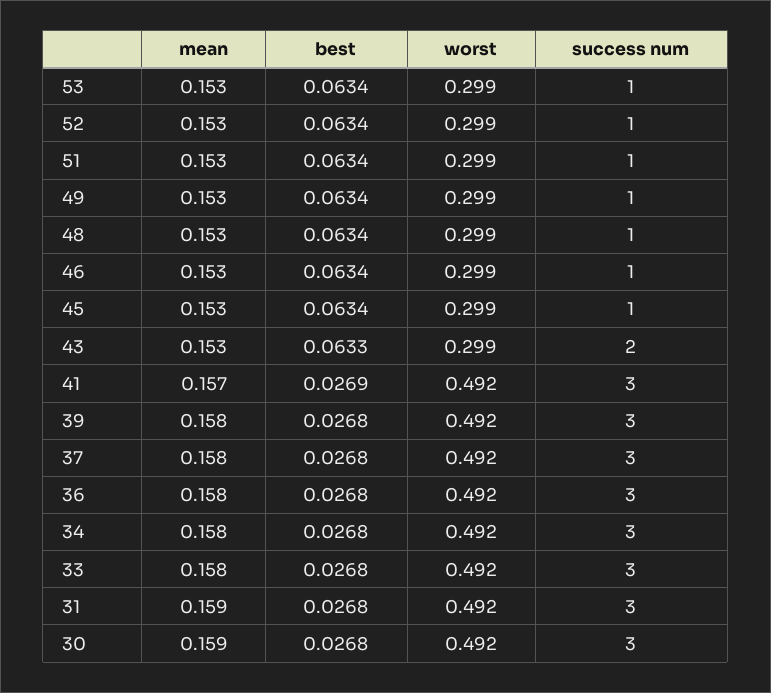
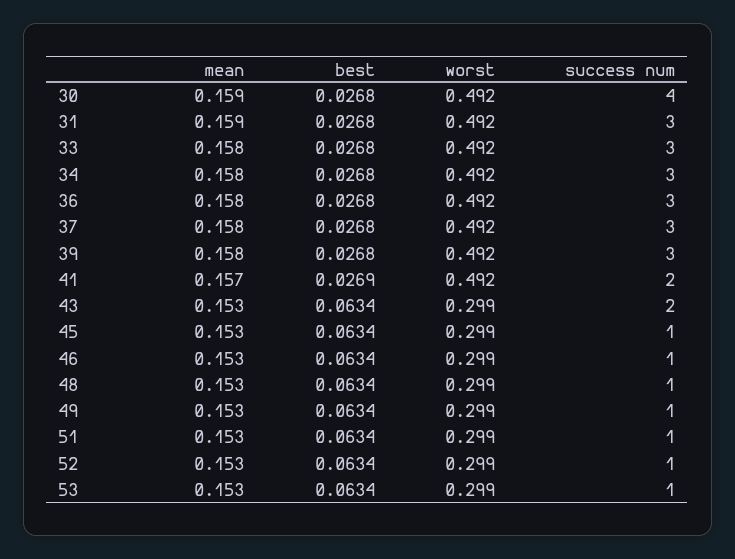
best, 43: 0.0633 -> 0.0634
success num, 41: 3 -> 2
success num, 30: 3 -> 4

